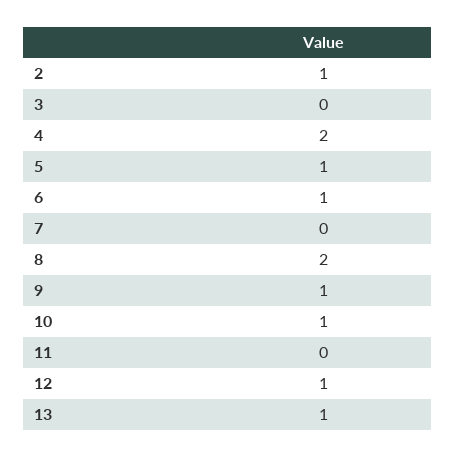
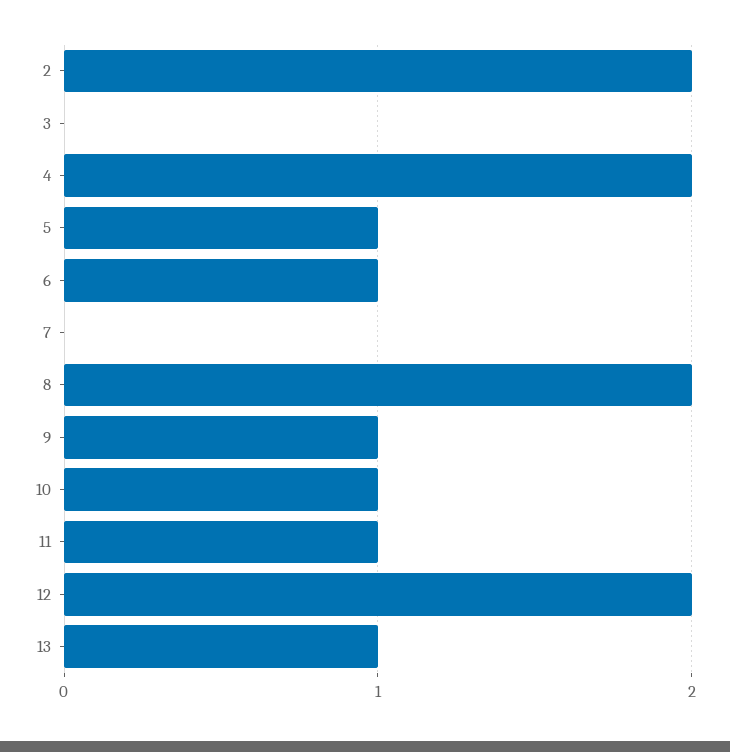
2: 1 -> 2
11: 0 -> 1
12: 1 -> 2

